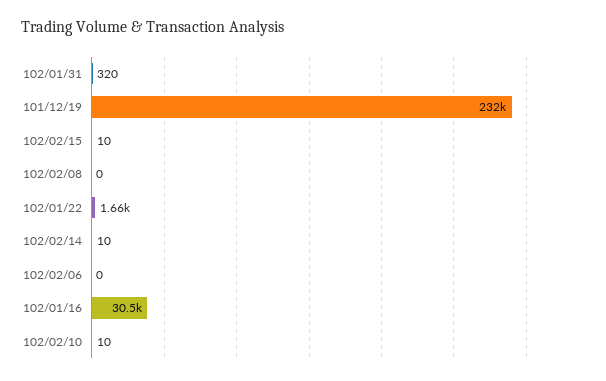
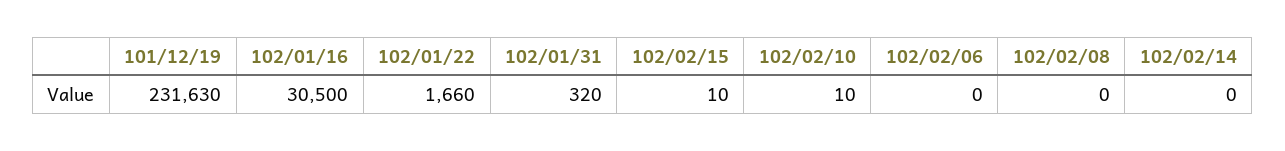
102/02/14: 10 -> 0

